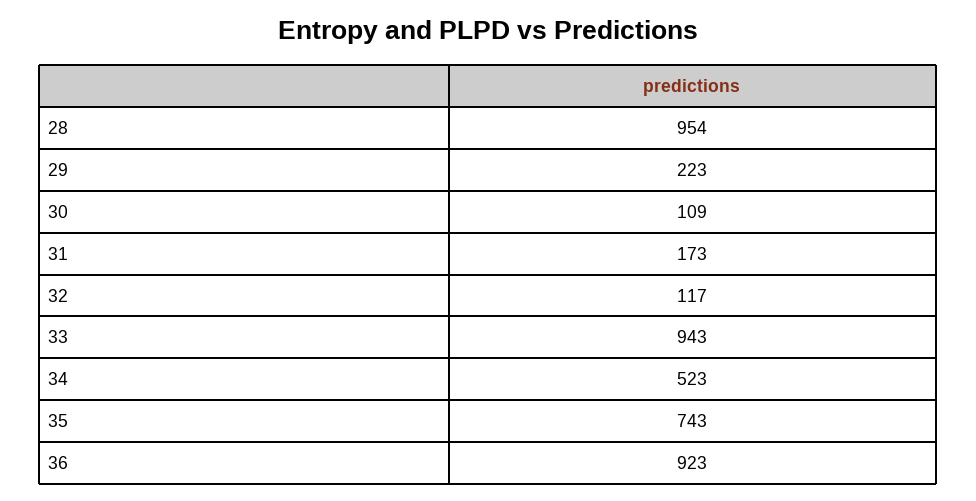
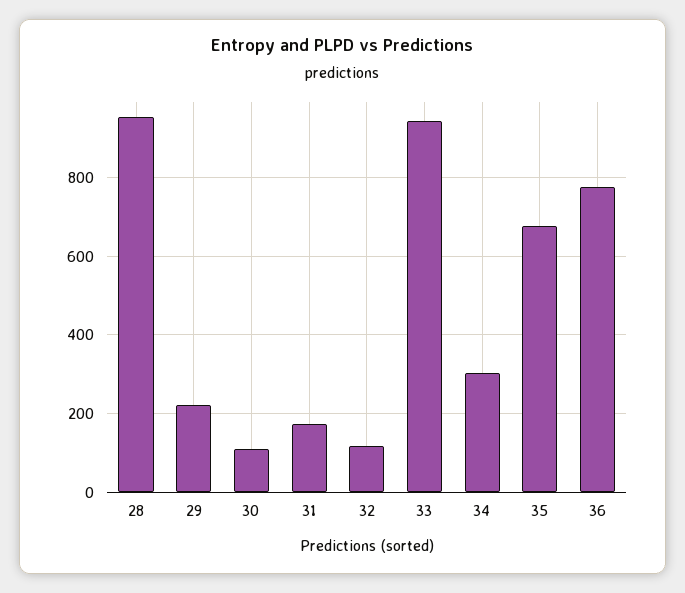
34: 523 -> 300
35: 743 -> 680
36: 923 -> 780

